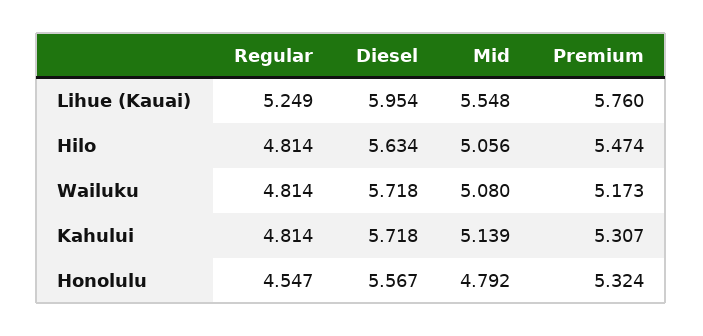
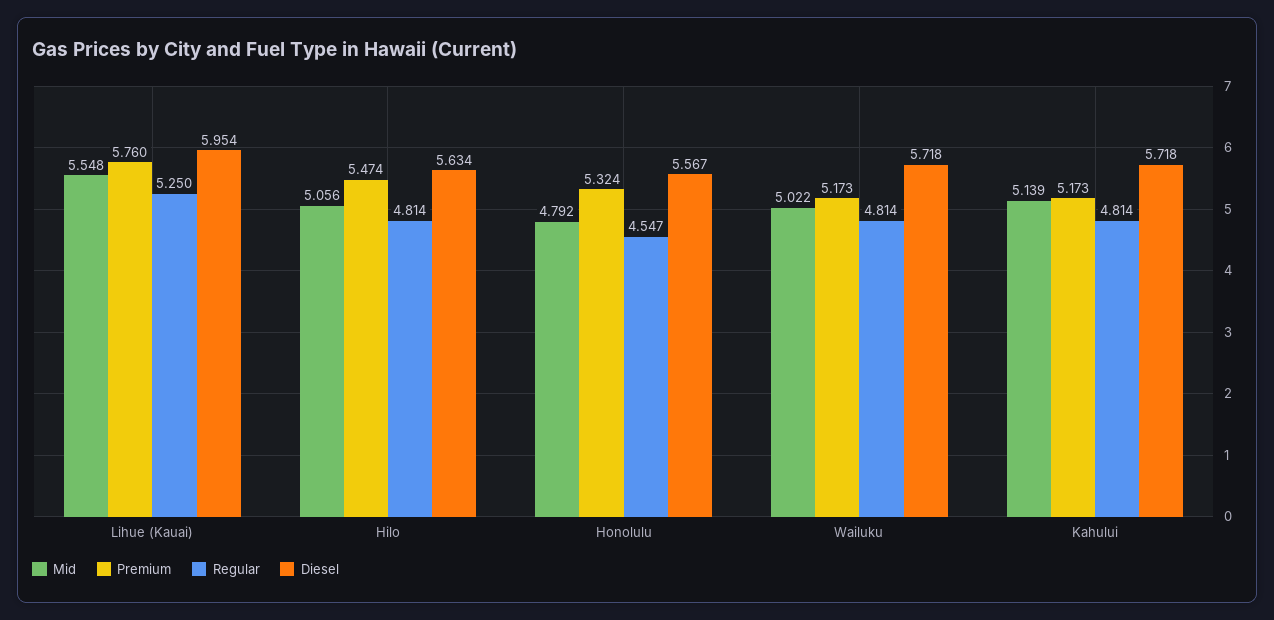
Regular, Lihue (Kauai): 5.249 -> 5.25
Mid, Wailuku: 5.08 -> 5.022
Premium, Kahului: 5.307 -> 5.173

